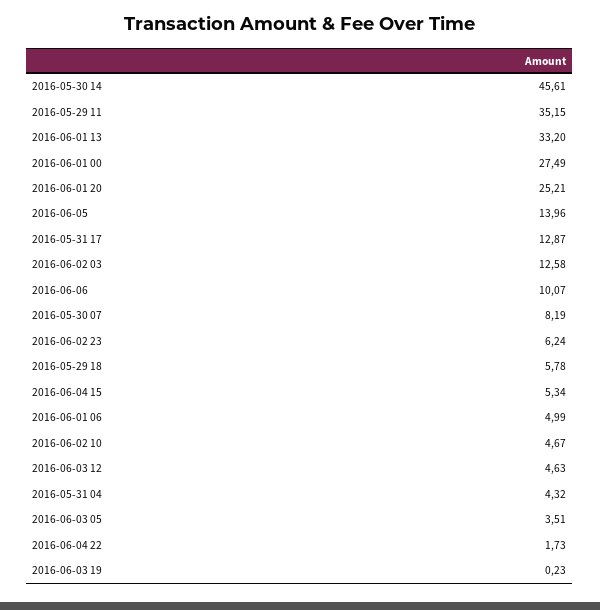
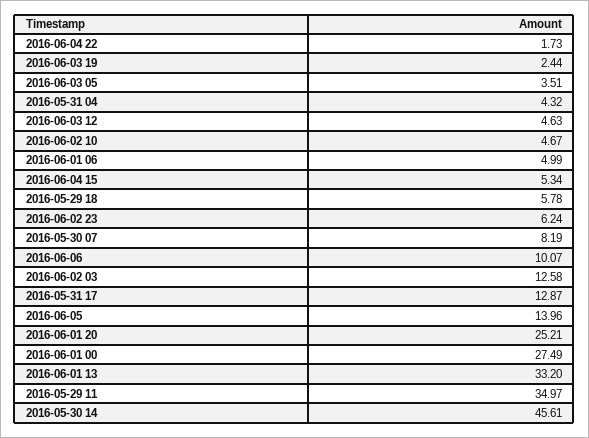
2016-05-29 11: 35.15 -> 34.97
2016-06-03 19: 0.23 -> 2.44

